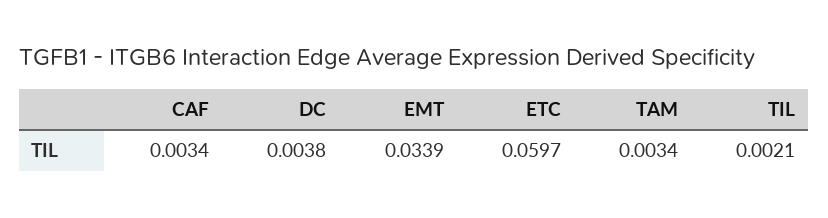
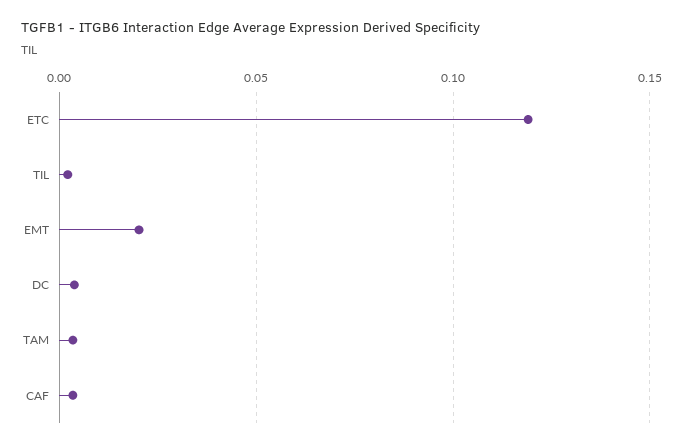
EMT: 0.0339 -> 0.02
ETC: 0.0597 -> 0.12

